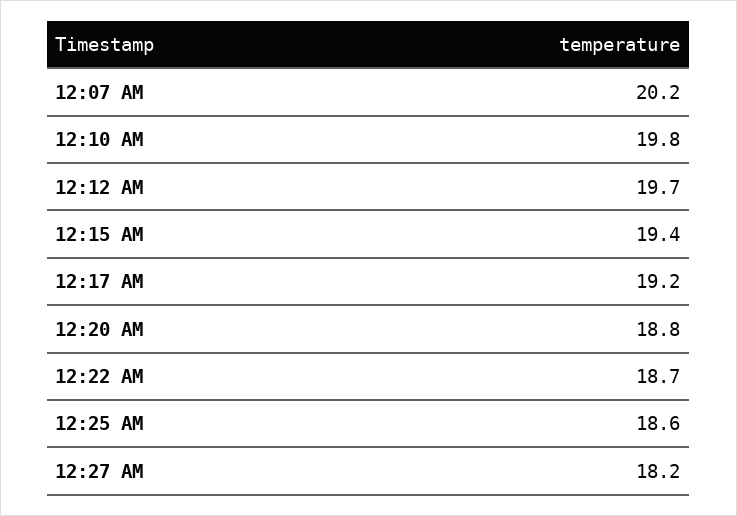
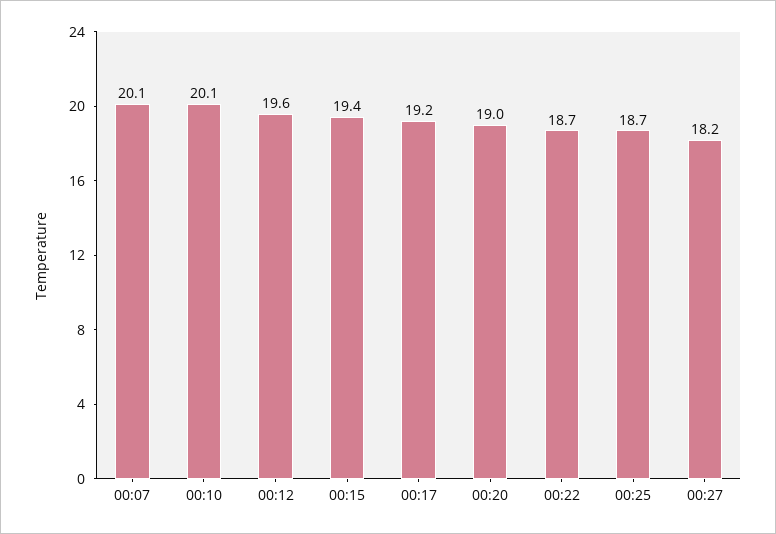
12:07 AM: 20.2 -> 20.1
12:10 AM: 19.8 -> 20.1
12:12 AM: 19.7 -> 19.6
12:20 AM: 18.8 -> 19
12:25 AM: 18.6 -> 18.7

